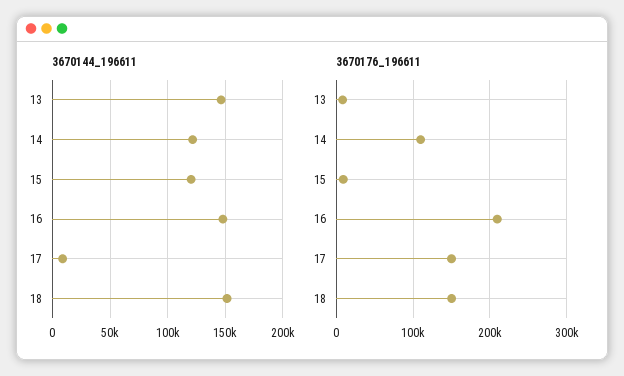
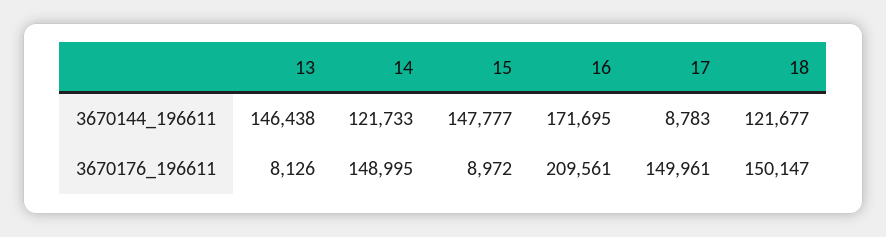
3670144_196611, 15: 120000 -> 147777
3670144_196611, 16: 150000 -> 171695
3670144_196611, 18: 150000 -> 121677
3670176_196611, 14: 110000 -> 148995

